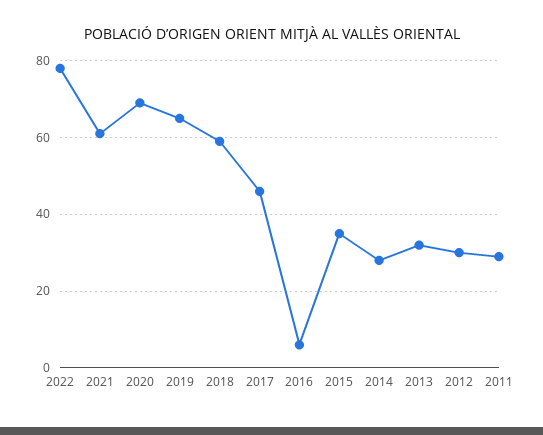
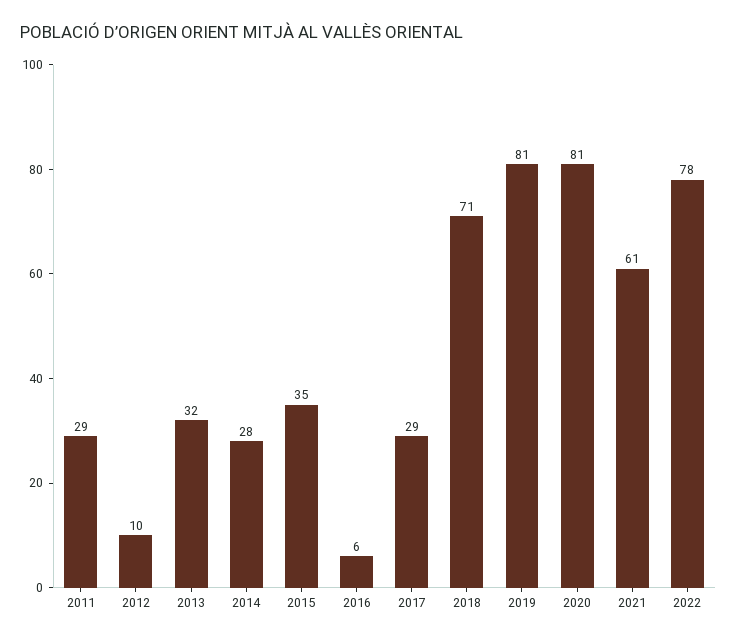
2020: 70 -> 81
2019: 65 -> 81
2018: 60 -> 71
2017: 45 -> 29
2012: 30 -> 10

